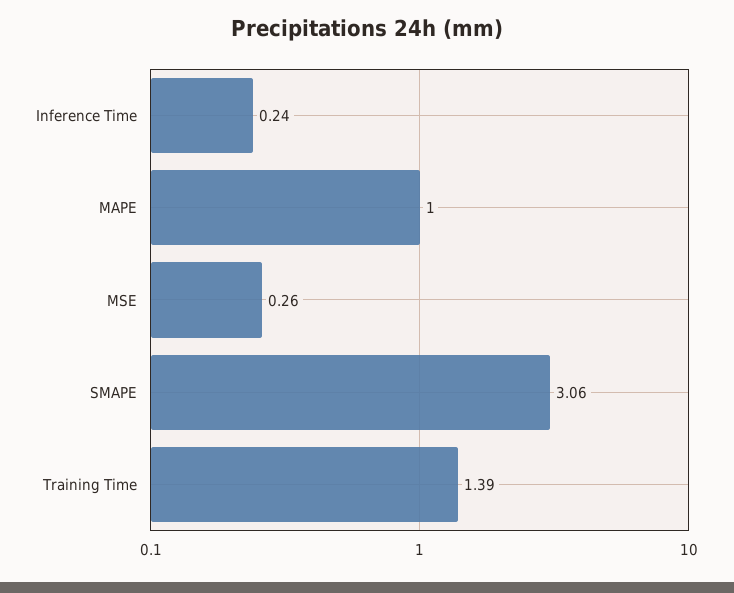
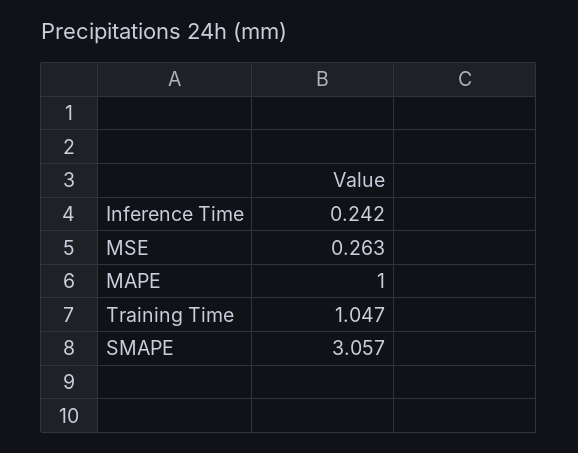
Training Time: 1.39 -> 1.047

